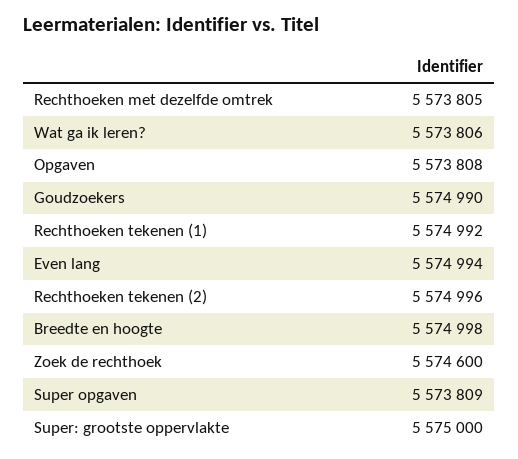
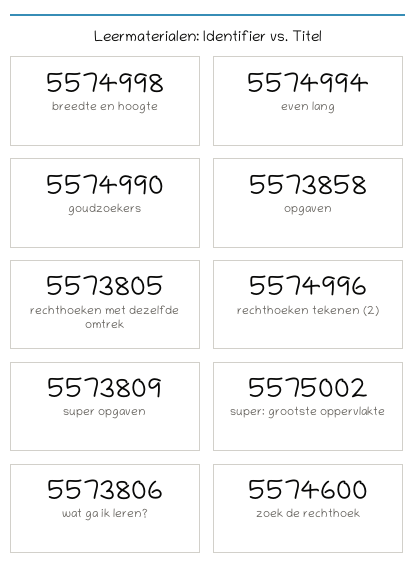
Opgaven: 5573808 -> 5573858
Rechthoeken tekenen (1): 5574992 -> none
Super: grootste oppervlakte: 5575000 -> 5575002

